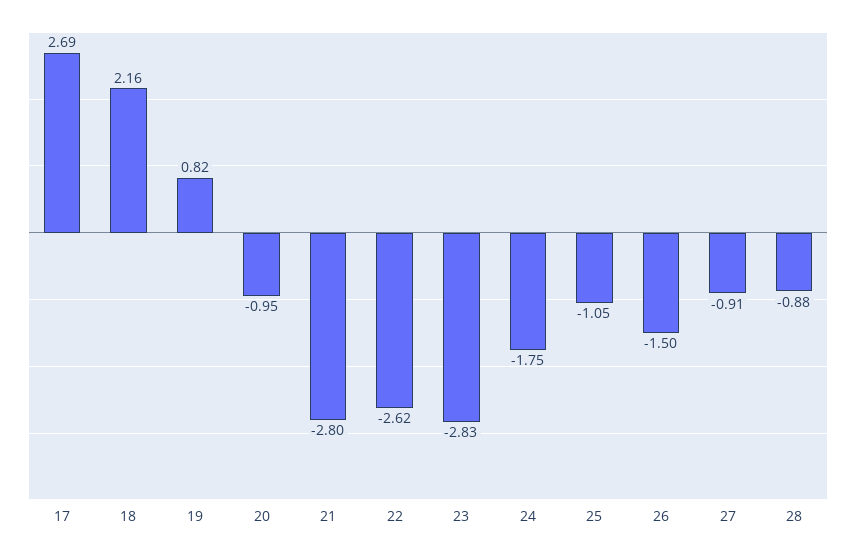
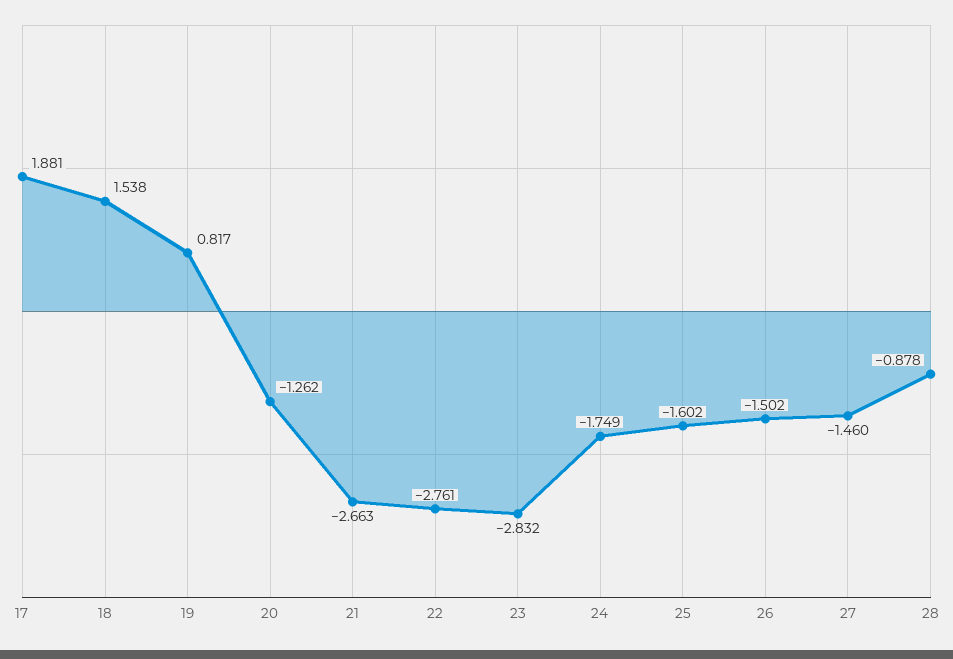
17: 2.69 -> 1.881
18: 2.16 -> 1.538
20: -0.95 -> -1.262
21: -2.8 -> -2.663
22: -2.62 -> -2.761
25: -1.05 -> -1.602
27: -0.91 -> -1.46

